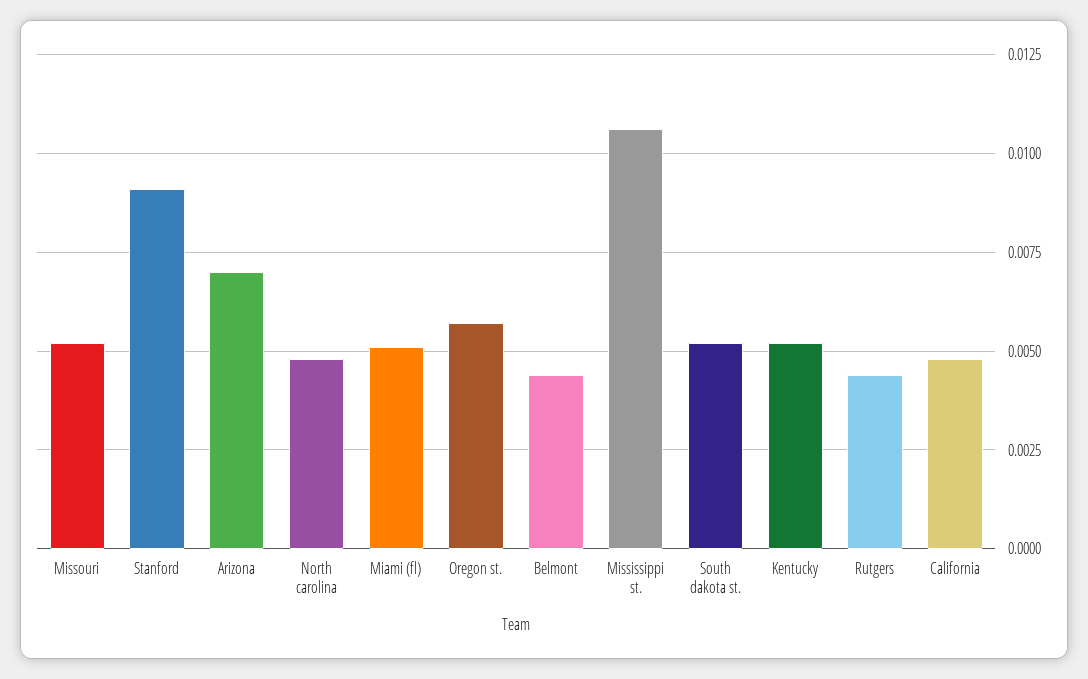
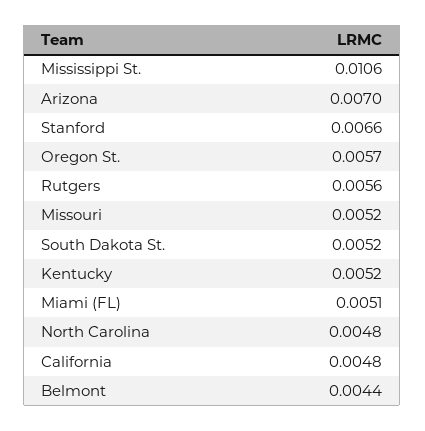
Stanford: 0.009 -> 0.0066
Rutgers: 0.0045 -> 0.0056

